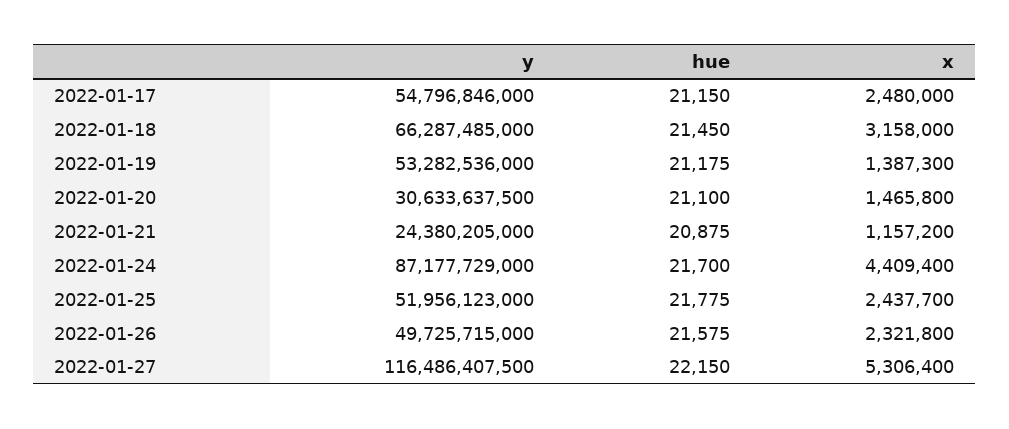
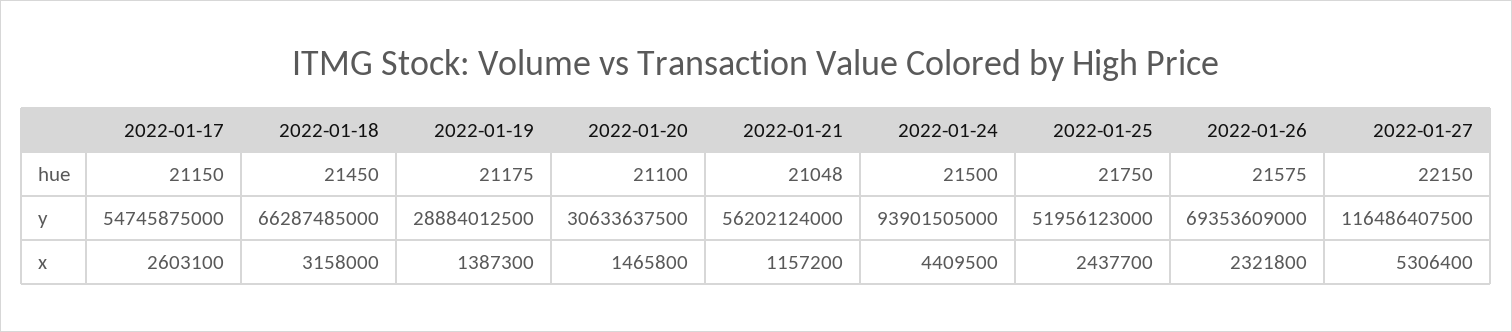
y, 2022-01-17: 54796846000 -> 54745875000
x, 2022-01-17: 2480000 -> 2603100
y, 2022-01-19: 53282536000 -> 28884012500
y, 2022-01-21: 24380205000 -> 56202124000
hue, 2022-01-21: 20875 -> 21048
y, 2022-01-24: 87177729000 -> 93901505000
hue, 2022-01-24: 21700 -> 21500
x, 2022-01-24: 4409400 -> 4409500
hue, 2022-01-25: 21775 -> 21750
y, 2022-01-26: 49725715000 -> 69353609000

